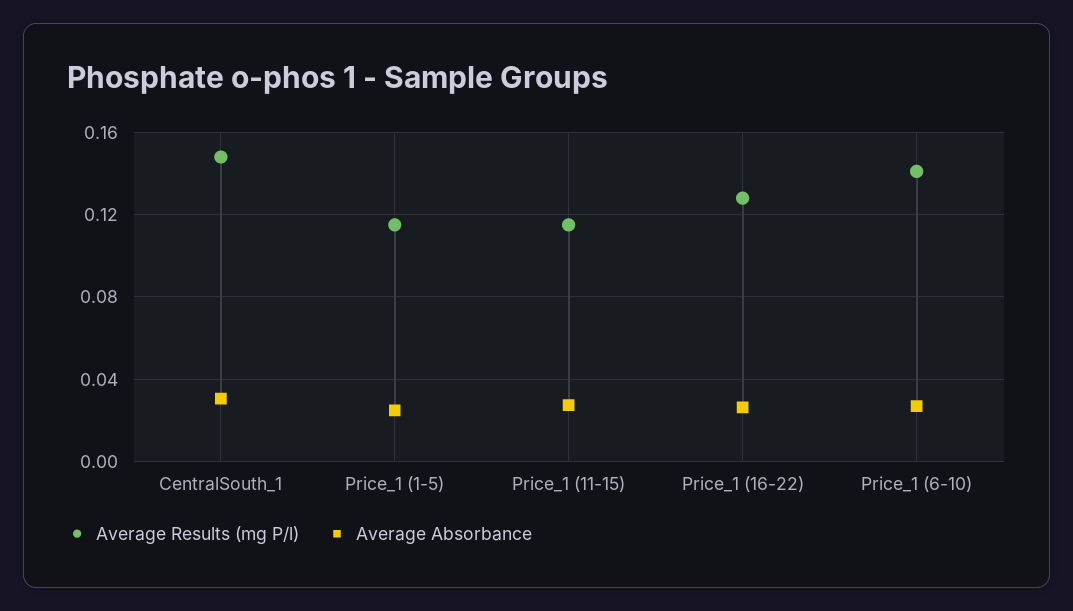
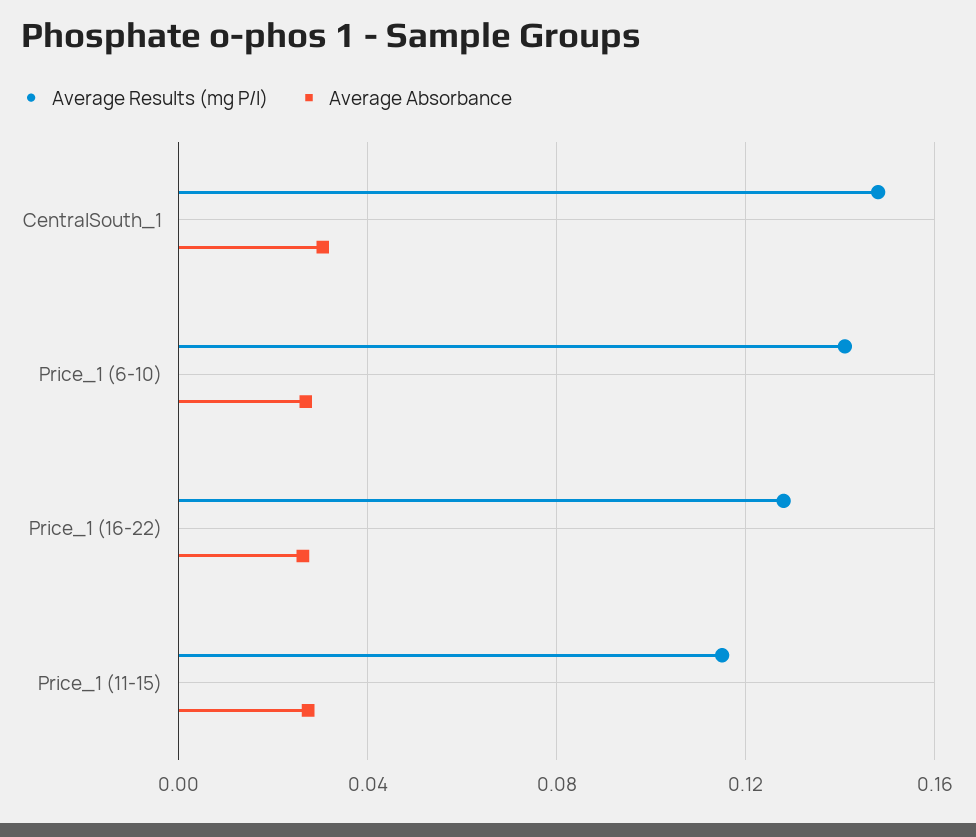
Average Results (mg P/l), Price_1 (1-5): 0.115 -> none
Average Absorbance, Price_1 (1-5): 0.025 -> none

